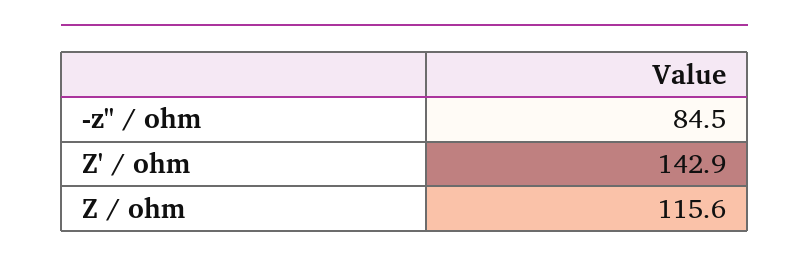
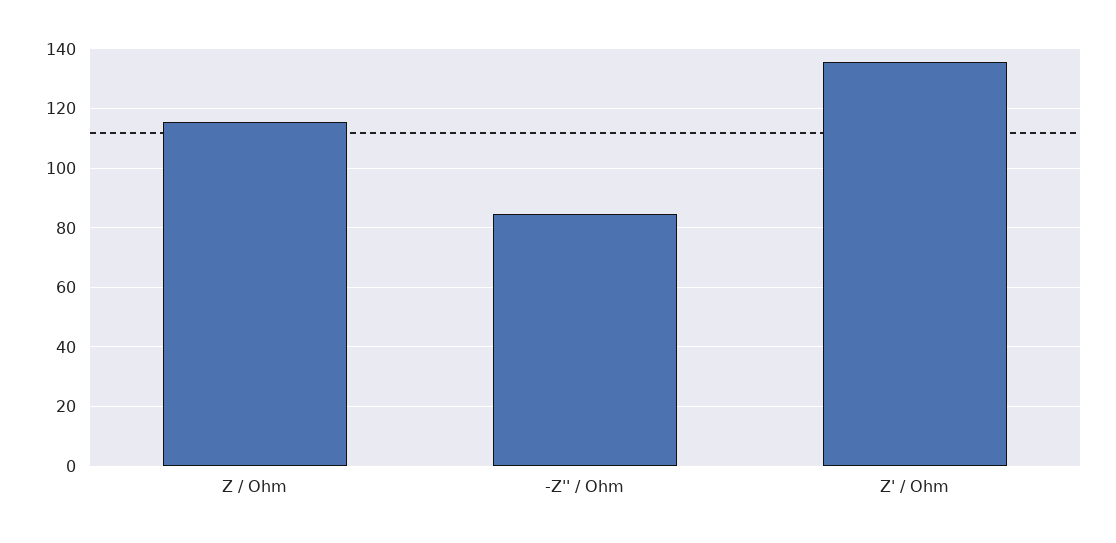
Z' / ohm: 142.9 -> 135

